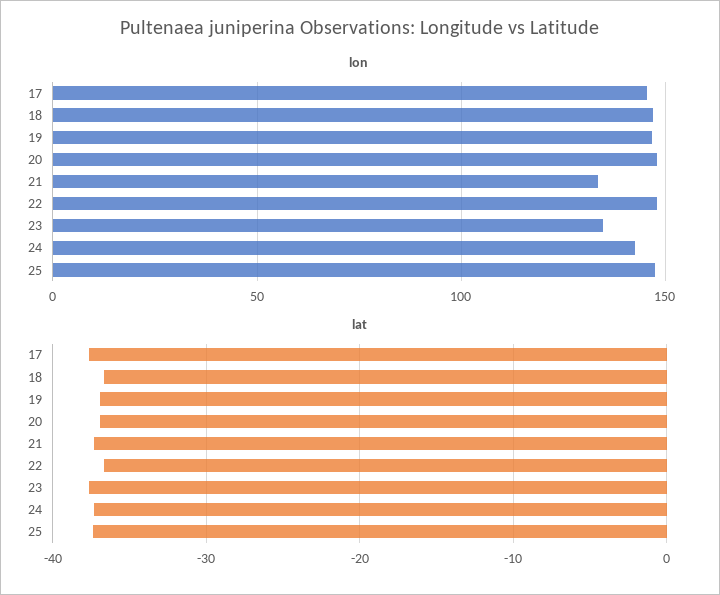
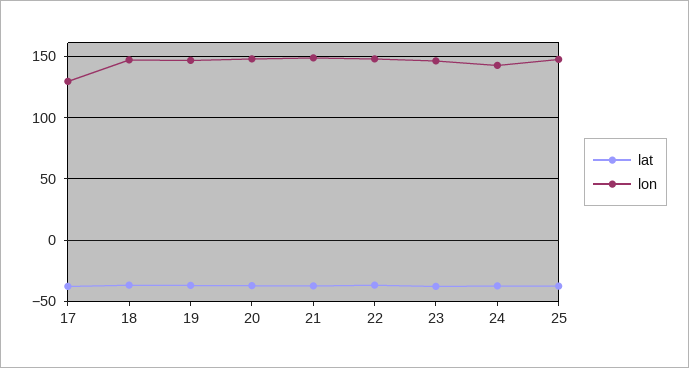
lon, 17: 145 -> 130
lon, 21: 135 -> 150
lon, 23: 135 -> 145

